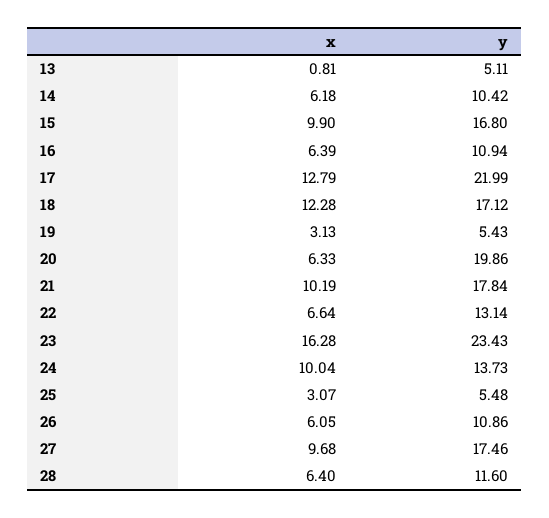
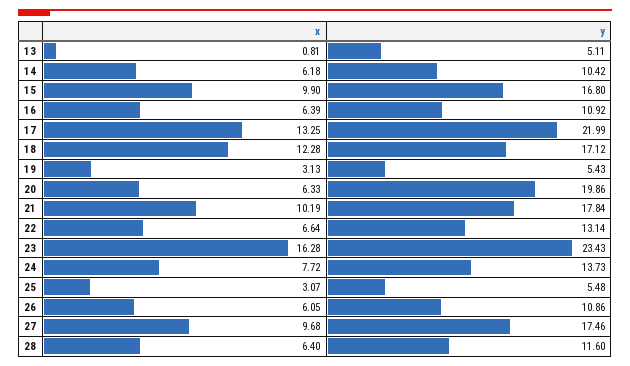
y, 16: 10.94 -> 10.92
x, 17: 12.79 -> 13.25
x, 24: 10.04 -> 7.72

